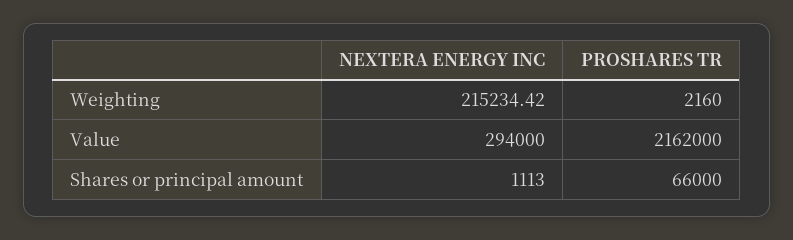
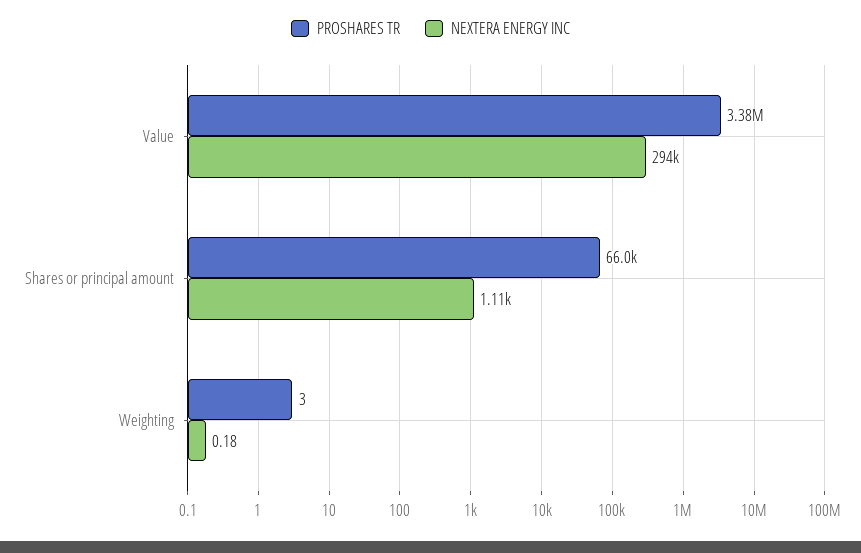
NEXTERA ENERGY INC, Weighting: 215234.42 -> 0.18
PROSHARES TR, Weighting: 2160 -> 3
PROSHARES TR, Value: 2162000 -> 3380000

